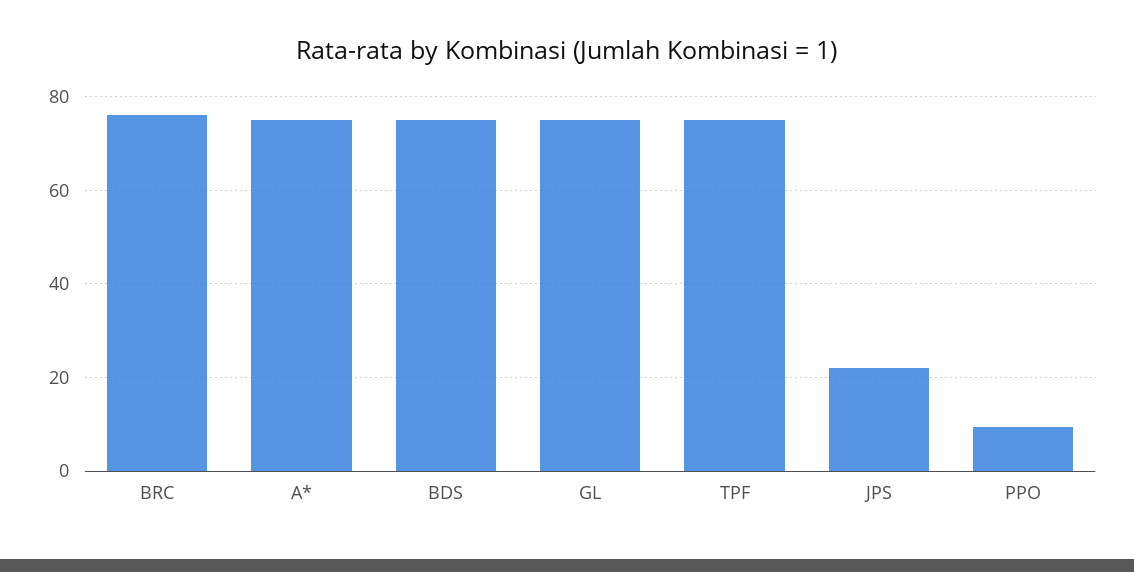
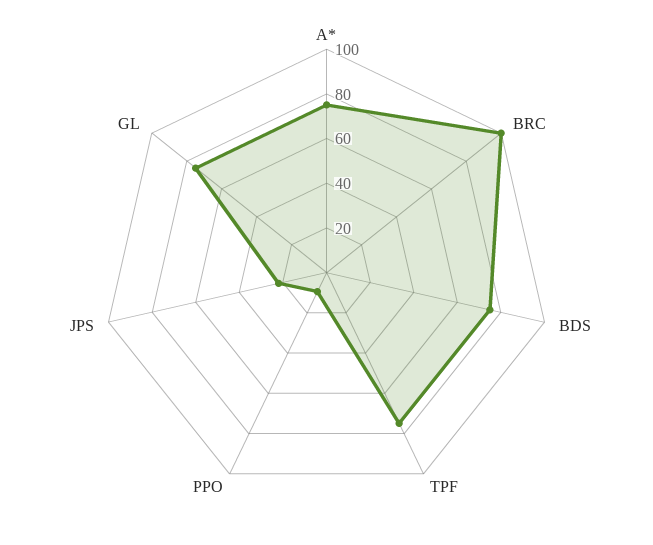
BRC: 76 -> 100

